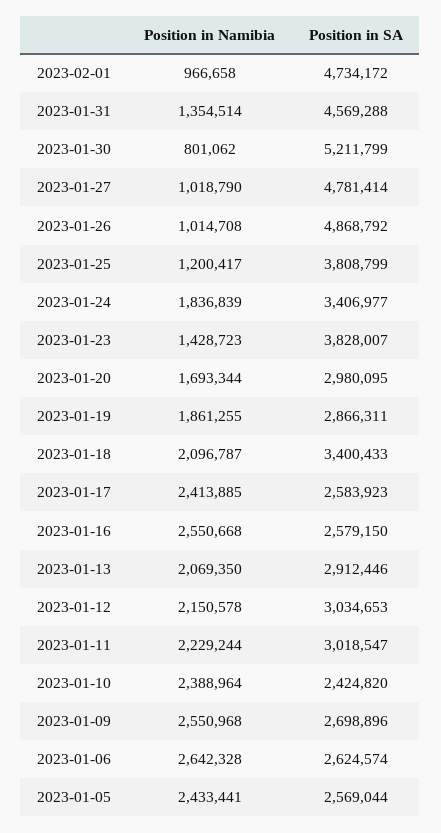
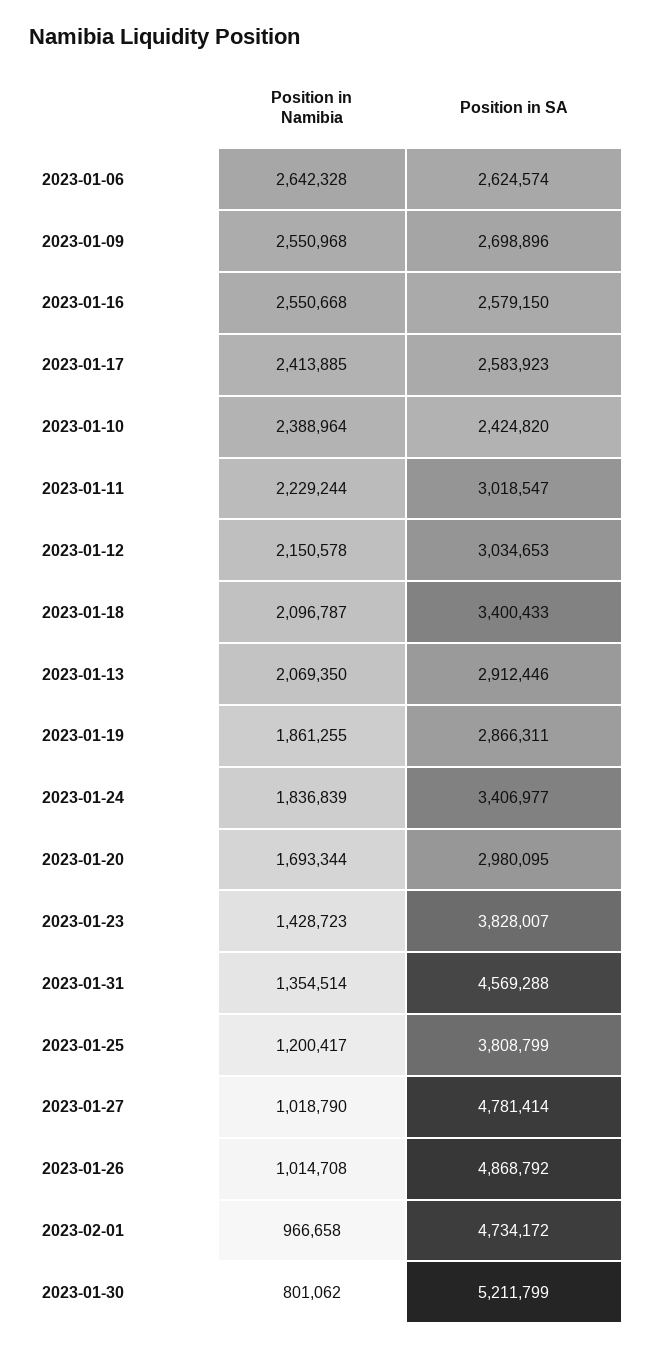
Position in Namibia, 2023-01-05: 2433441 -> none
Position in SA, 2023-01-05: 2569044 -> none

